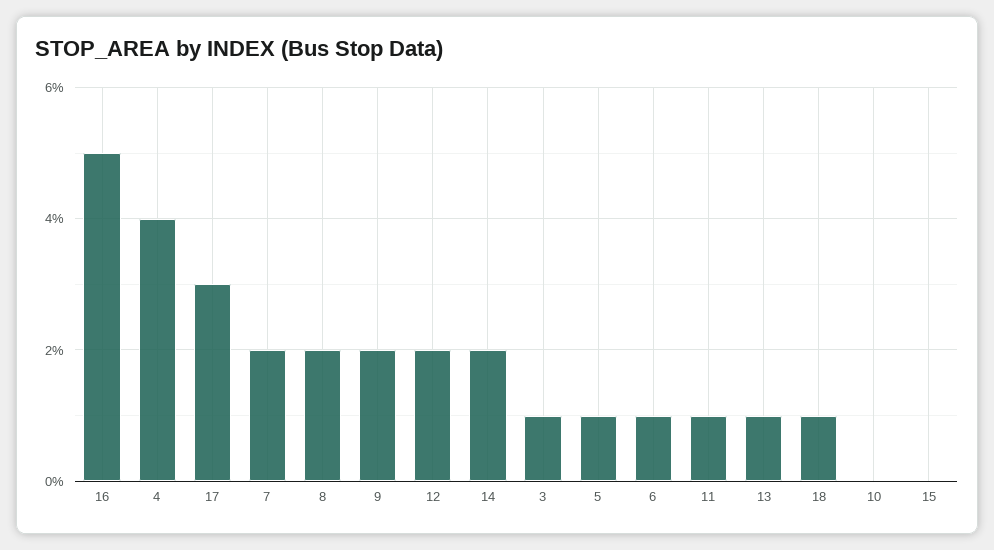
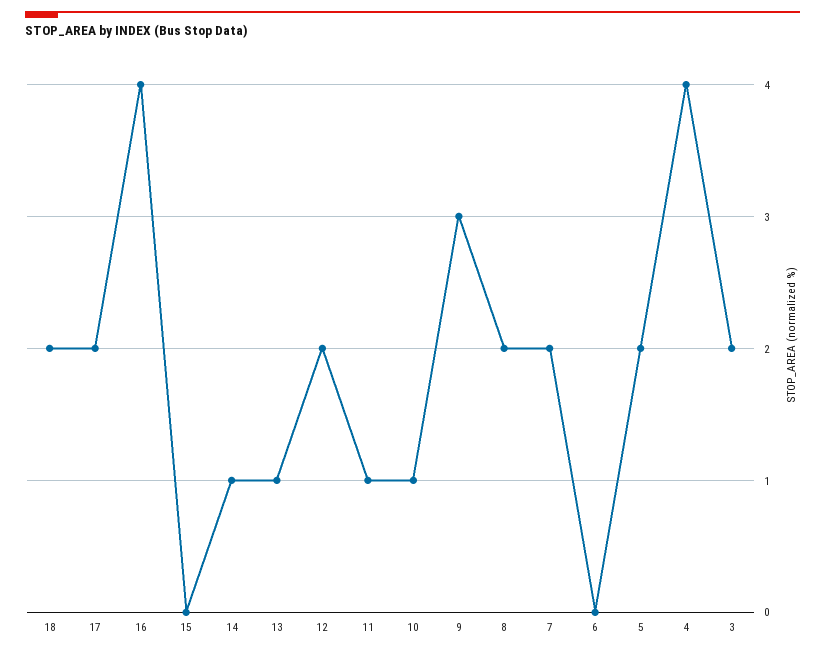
16: 5 -> 4
17: 3 -> 2
9: 2 -> 3
14: 2 -> 1
3: 1 -> 2
5: 1 -> 2
6: 1 -> 0
18: 1 -> 2
10: 0 -> 1

